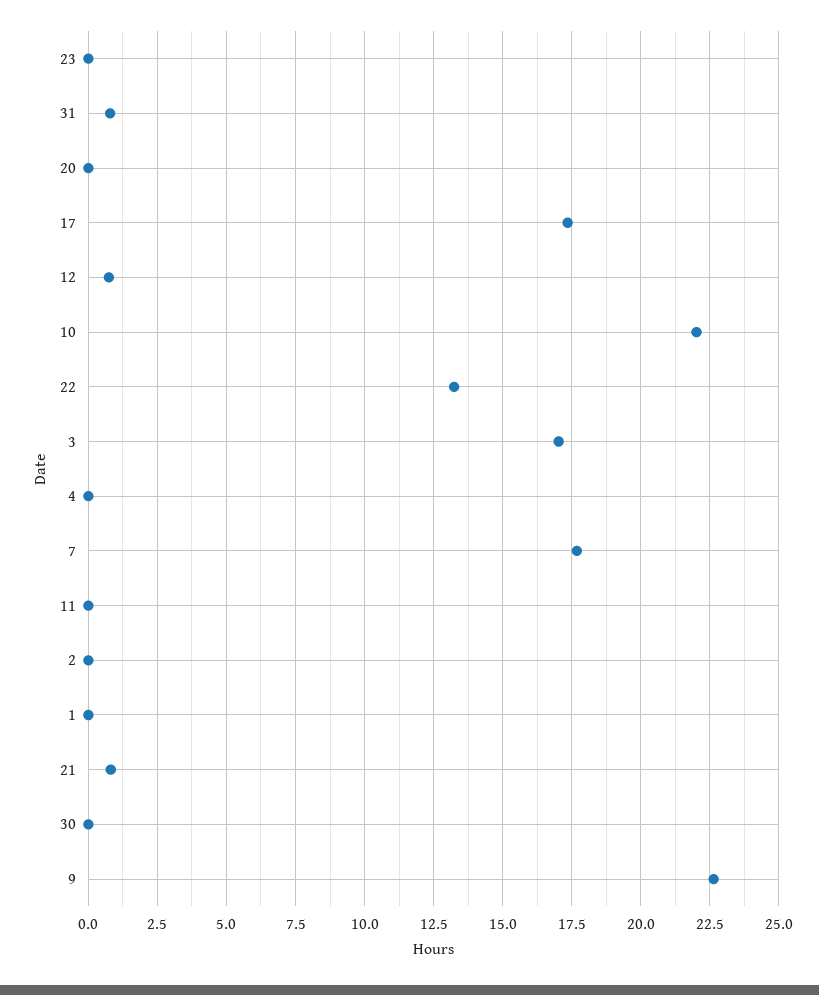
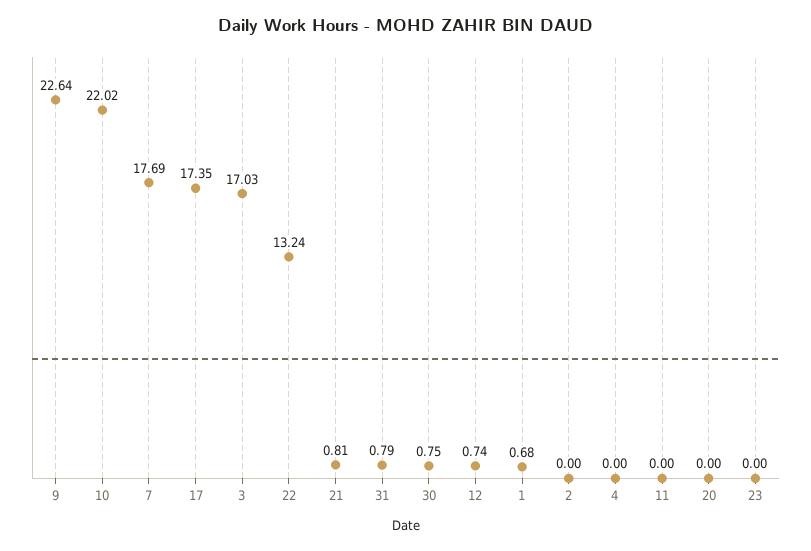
1: 0 -> 0.68
30: 0 -> 0.75

